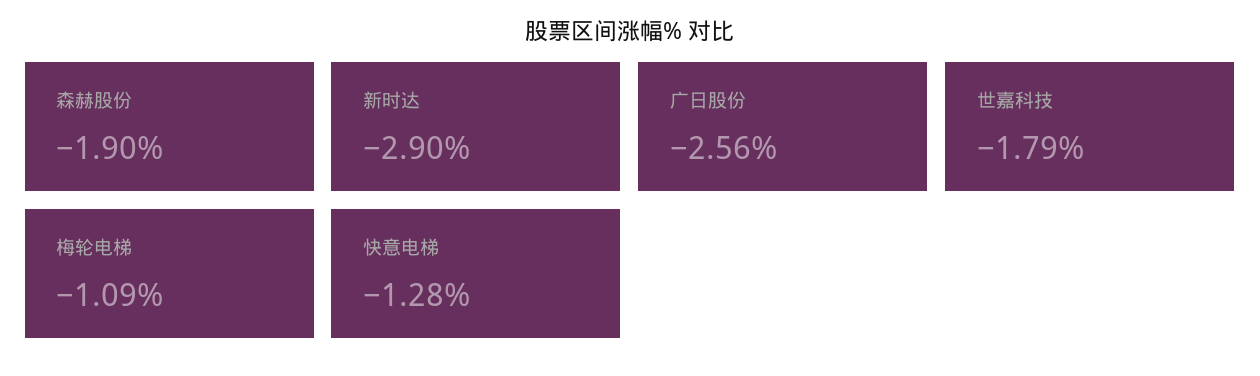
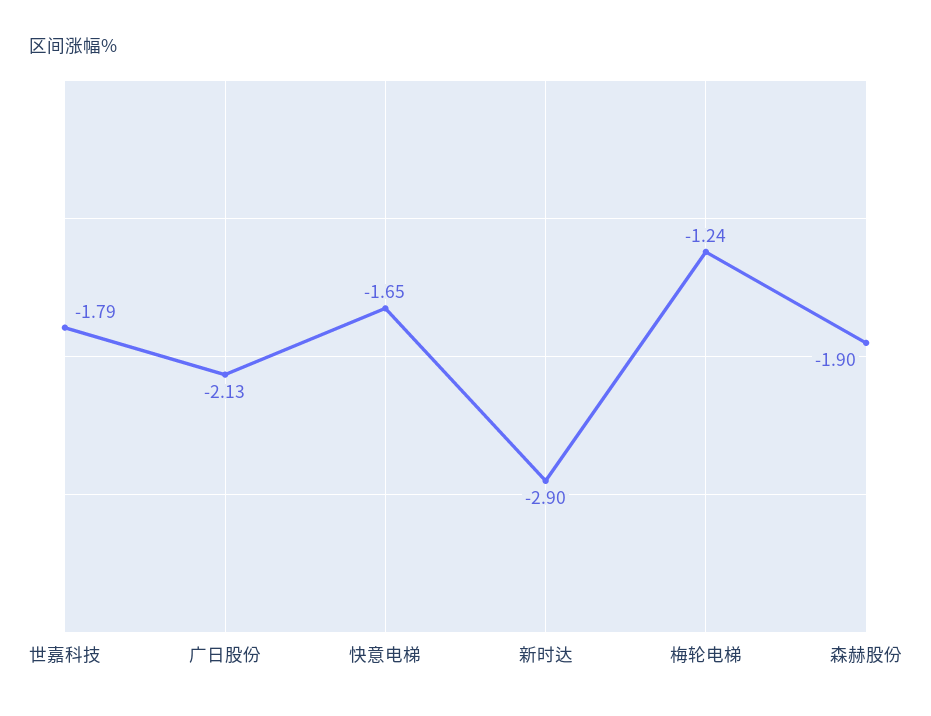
广日股份: -2.56 -> -2.13
梅轮电梯: -1.09 -> -1.24
快意电梯: -1.28 -> -1.65

